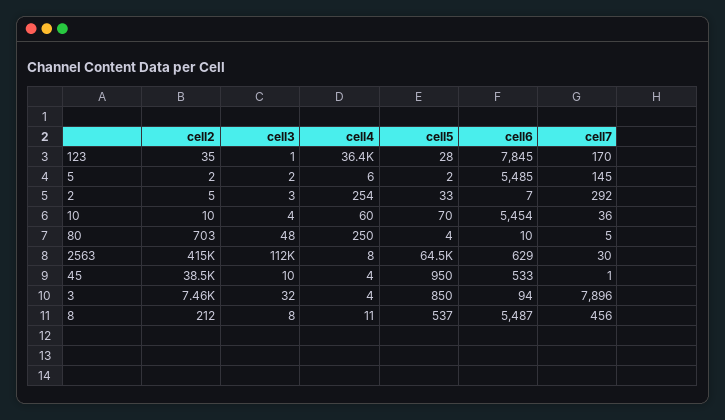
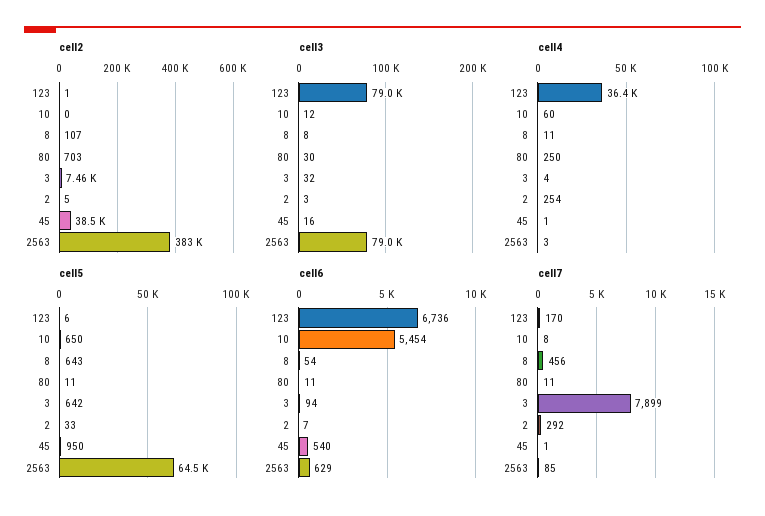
cell2, 123: 35 -> 1
cell3, 123: 1 -> 79000
cell5, 123: 28 -> 6
cell6, 123: 7845 -> 6736
cell2, 5: 2 -> none
cell3, 5: 2 -> none
cell4, 5: 6 -> none
cell5, 5: 2 -> none
cell6, 5: 5485 -> none
cell7, 5: 145 -> none
cell2, 10: 10 -> 0
cell3, 10: 4 -> 12
cell5, 10: 70 -> 650
cell7, 10: 36 -> 8
cell3, 80: 48 -> 30
cell5, 80: 4 -> 11
cell6, 80: 10 -> 11
cell7, 80: 5 -> 11
cell2, 2563: 415000 -> 383000
cell3, 2563: 112000 -> 79000
cell4, 2563: 8 -> 3
cell7, 2563: 30 -> 85
cell3, 45: 10 -> 16
cell4, 45: 4 -> 1
cell6, 45: 533 -> 540
cell5, 3: 850 -> 642
cell7, 3: 7896 -> 7899
cell2, 8: 212 -> 107
cell5, 8: 537 -> 643
cell6, 8: 5487 -> 54

